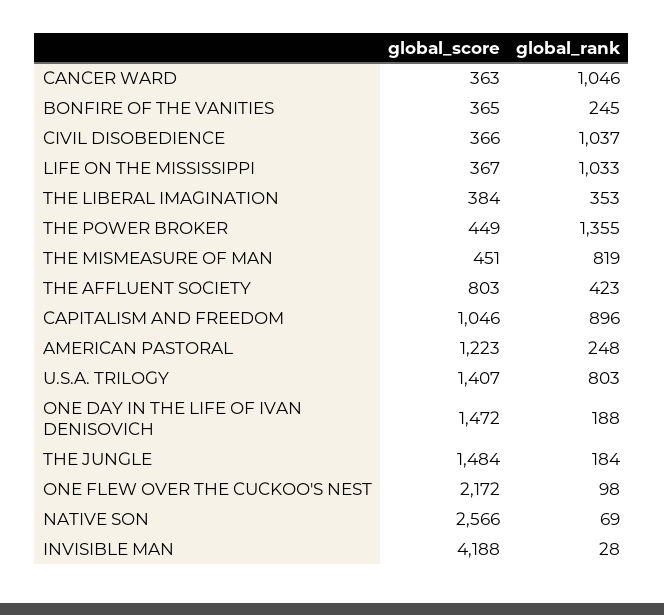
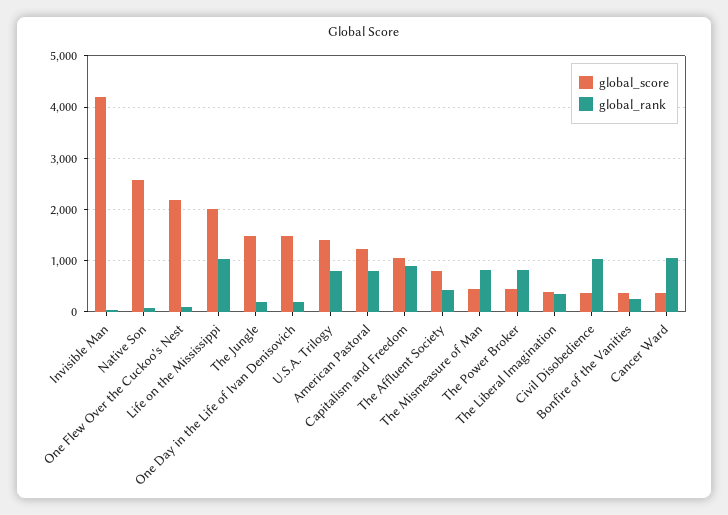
global_score, LIFE ON THE MISSISSIPPI: 367 -> 2000
global_rank, THE POWER BROKER: 1355 -> 800
global_rank, AMERICAN PASTORAL: 248 -> 800

